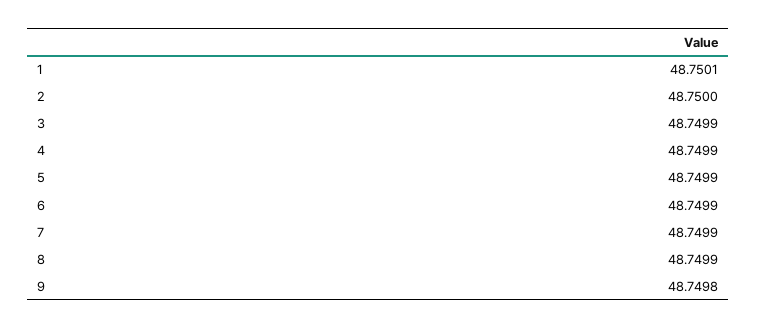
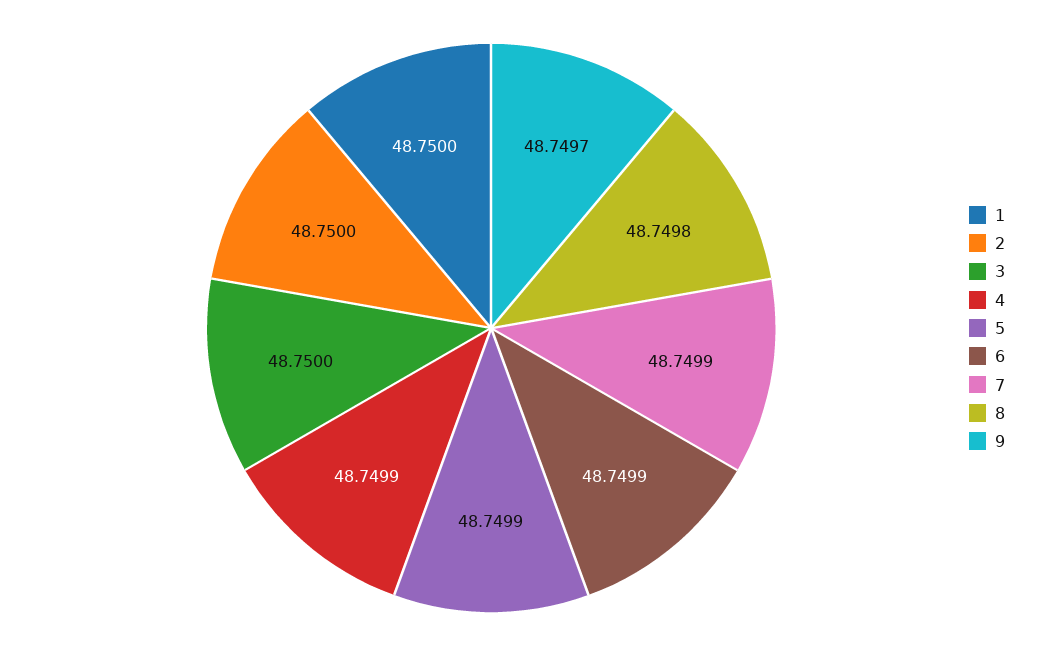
1: 48.7501 -> 48.75
3: 48.7499 -> 48.75
8: 48.7499 -> 48.7498
9: 48.7498 -> 48.7497

